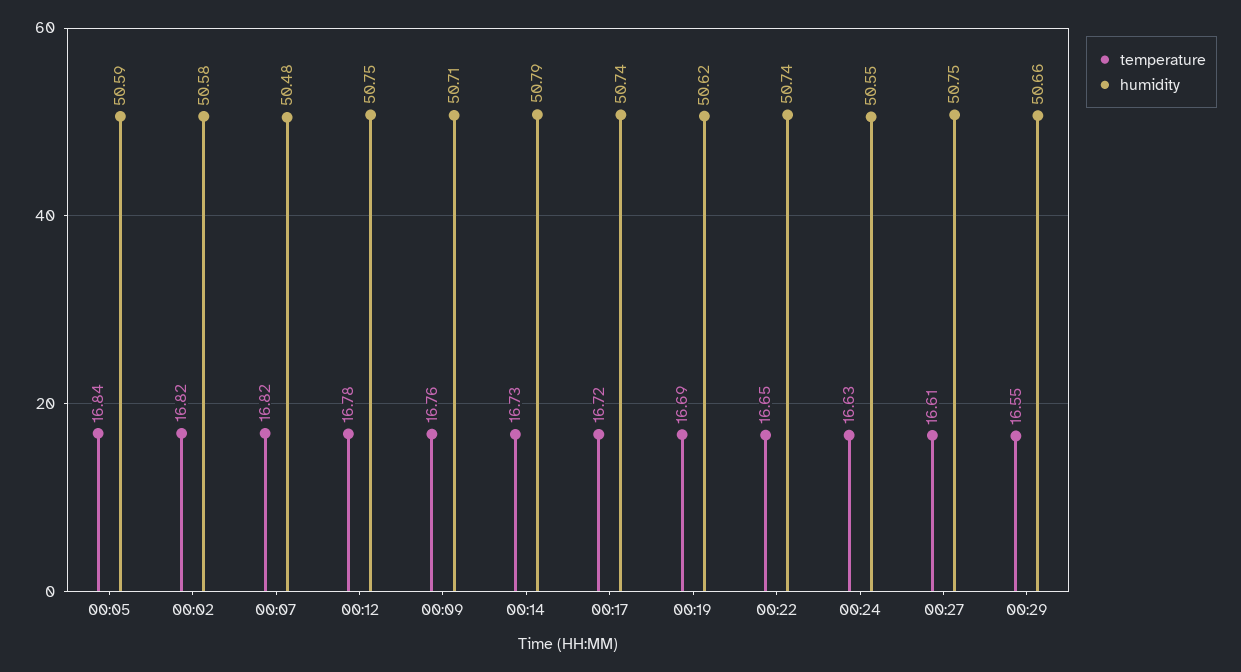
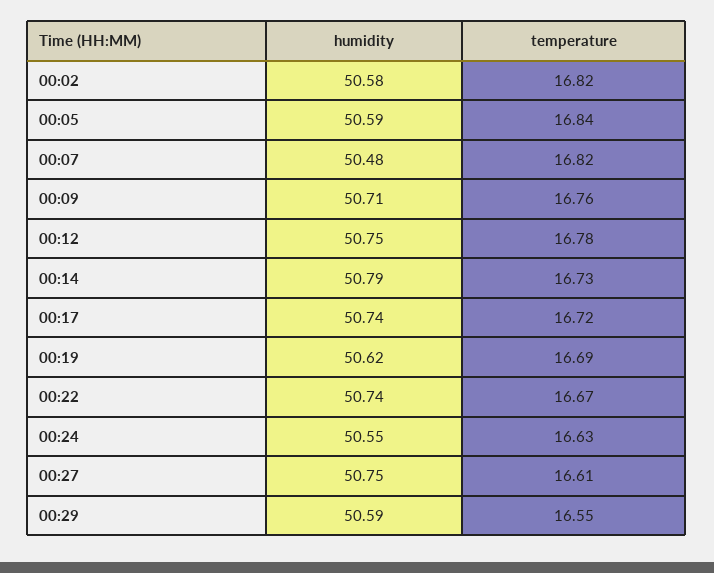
temperature, 00:22: 16.65 -> 16.67
humidity, 00:29: 50.66 -> 50.59

